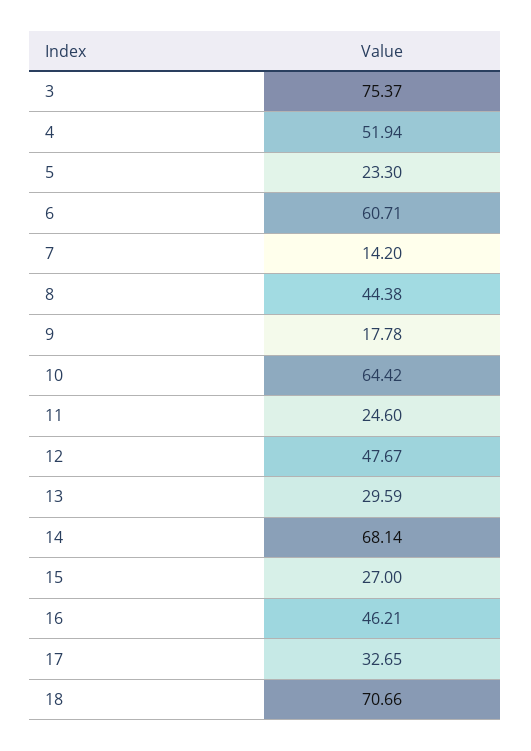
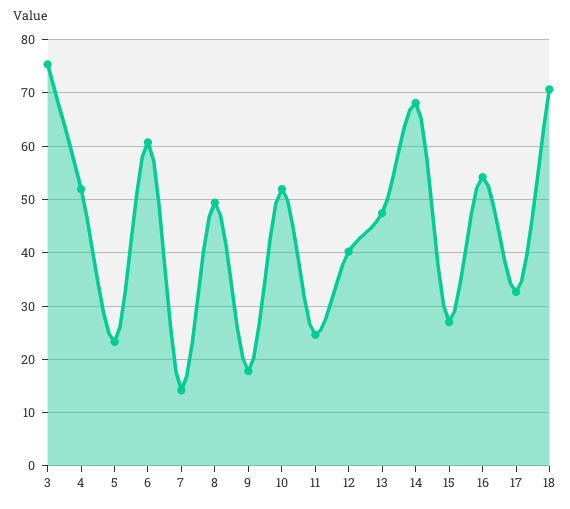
8: 44.38 -> 50
10: 64.42 -> 52
12: 47.67 -> 40
13: 29.59 -> 48
16: 46.21 -> 54

